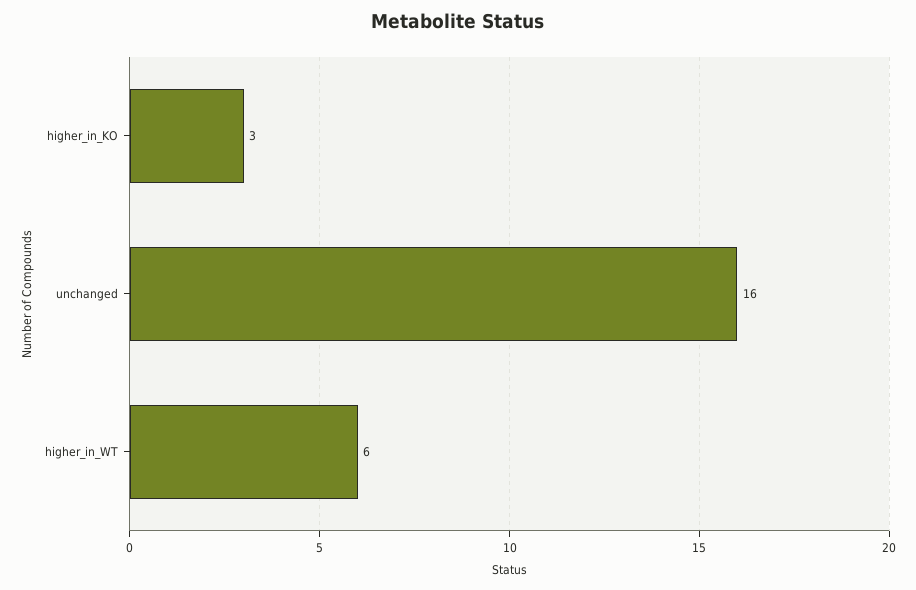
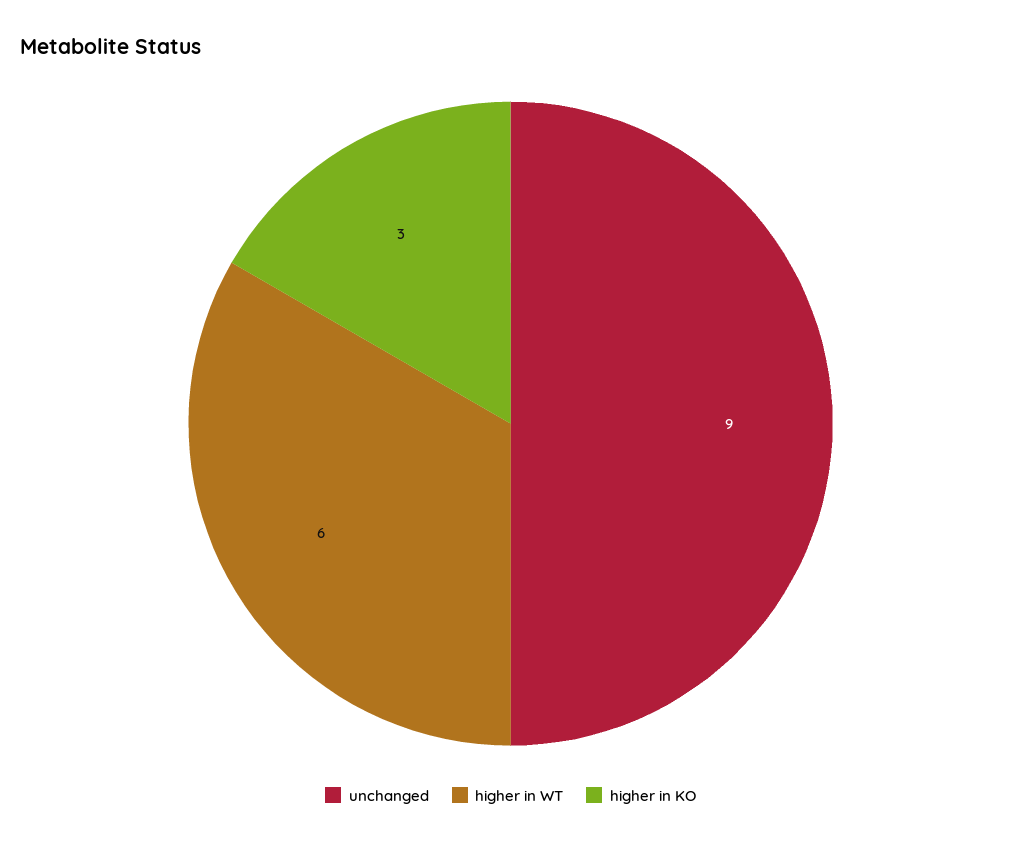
unchanged: 16 -> 9

